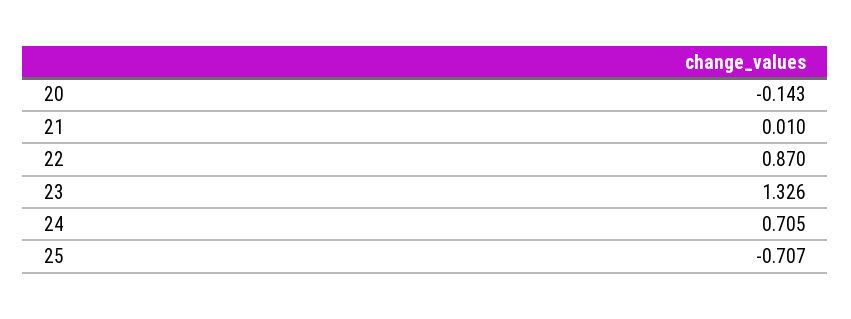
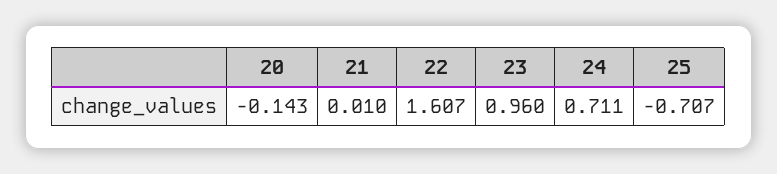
22: 0.87 -> 1.607
23: 1.326 -> 0.96
24: 0.705 -> 0.711

